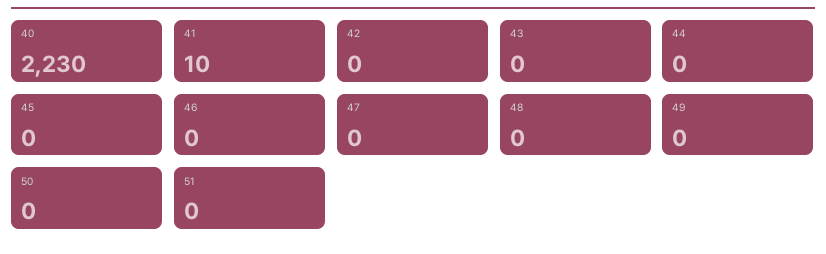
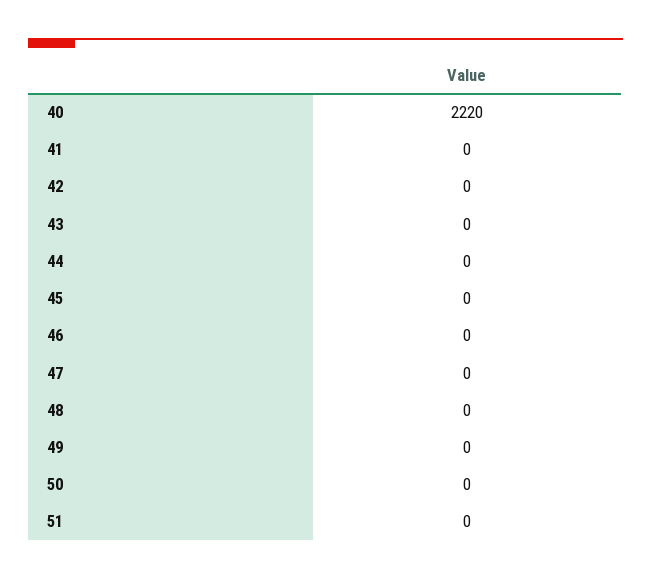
40: 2230 -> 2220
41: 10 -> 0

